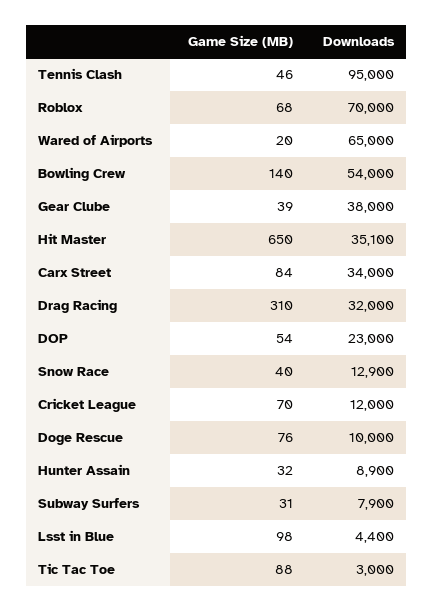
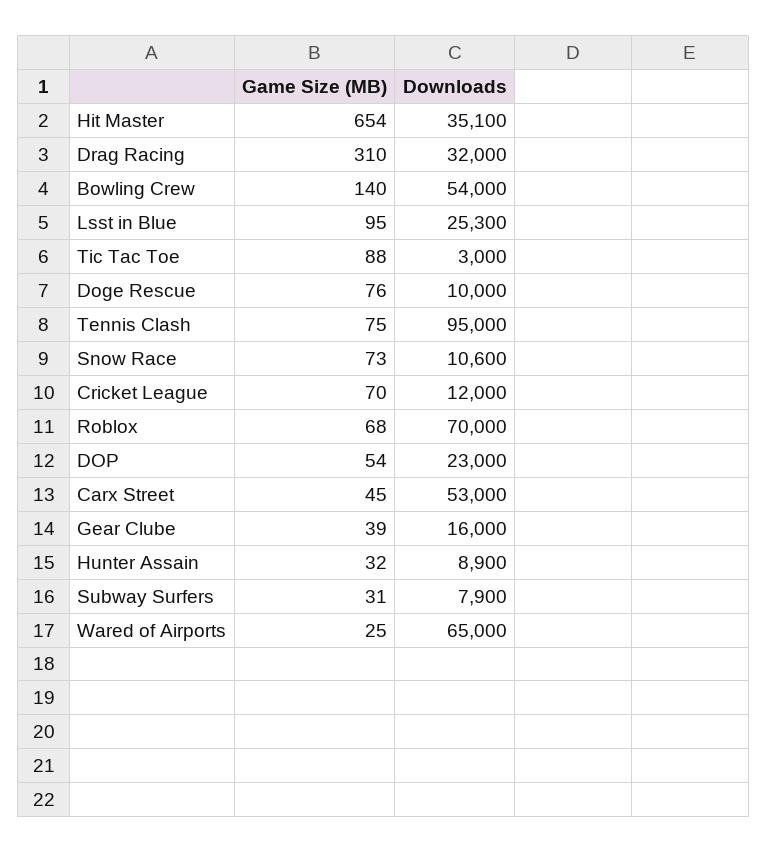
Game Size (MB), Tennis Clash: 46 -> 75
Game Size (MB), Wared of Airports: 20 -> 25
Downloads, Gear Clube: 38000 -> 16000
Game Size (MB), Hit Master: 650 -> 654
Game Size (MB), Carx Street: 84 -> 45
Downloads, Carx Street: 34000 -> 53000
Game Size (MB), Snow Race: 40 -> 73
Downloads, Snow Race: 12900 -> 10600
Game Size (MB), Lsst in Blue: 98 -> 95
Downloads, Lsst in Blue: 4400 -> 25300

